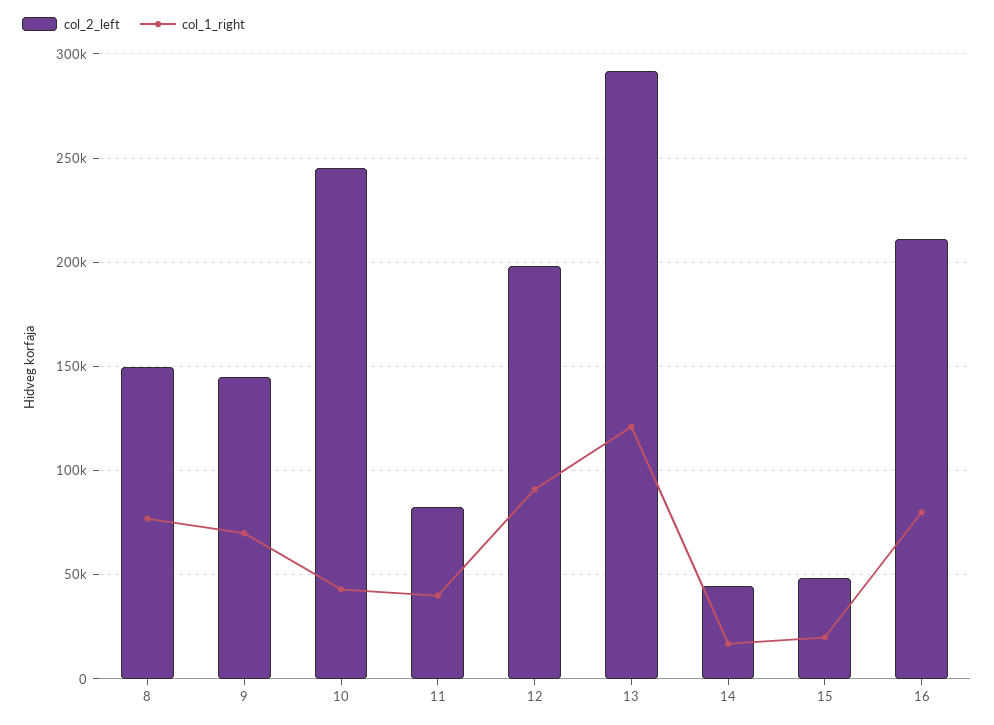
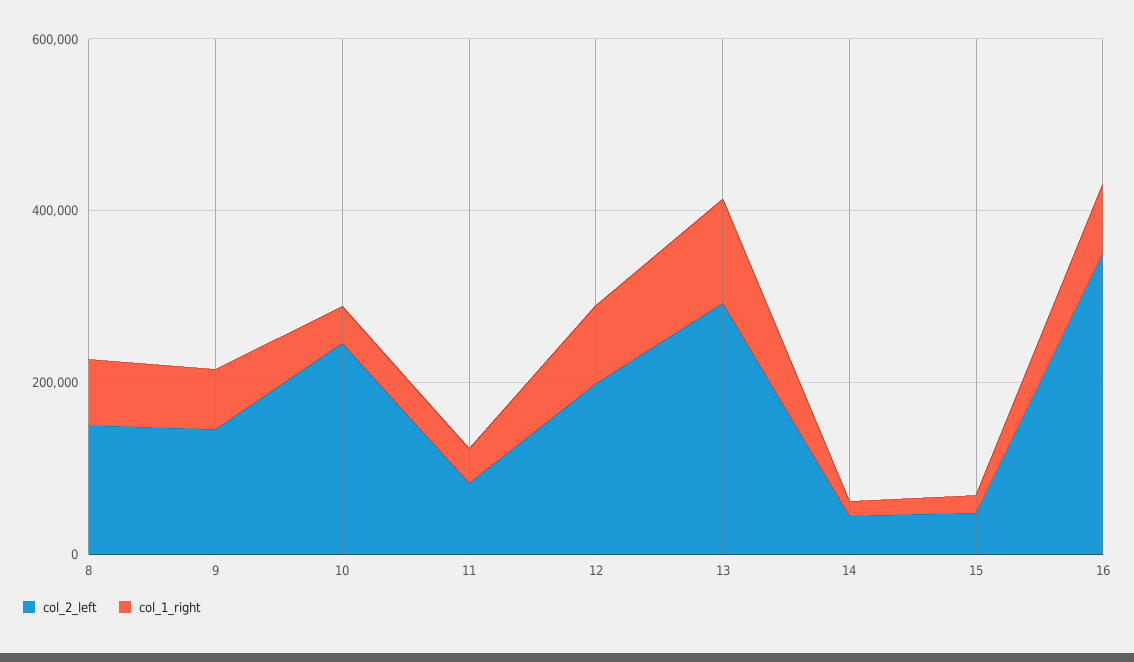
col_2_left, 16: 210000 -> 350000

